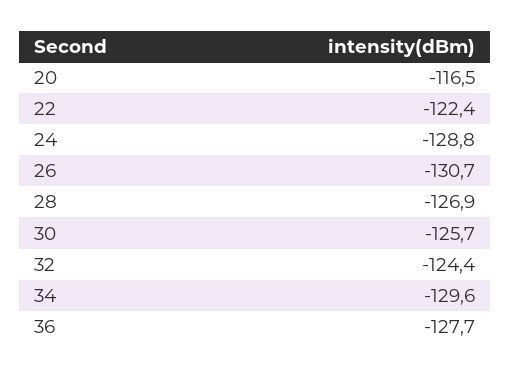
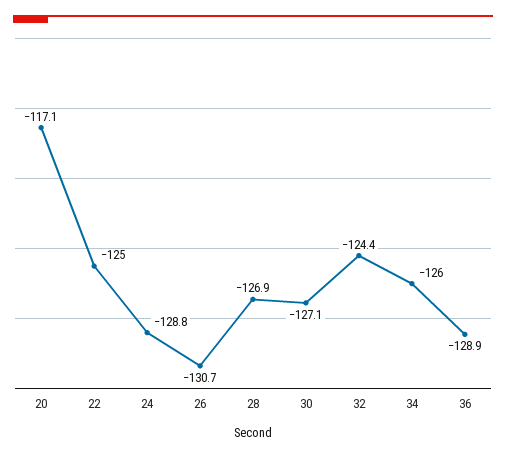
20: -116.5 -> -117.1
22: -122.4 -> -125
30: -125.7 -> -127.1
34: -129.6 -> -126
36: -127.7 -> -128.9

